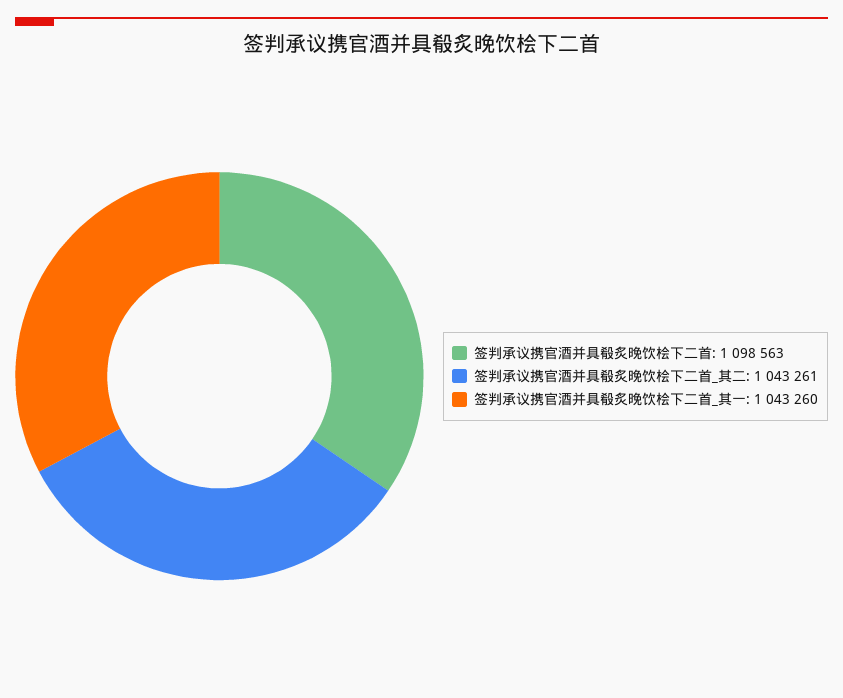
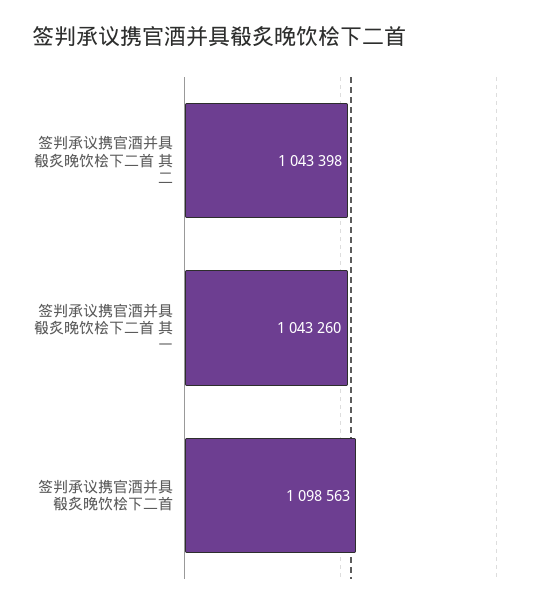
签判承议携官酒并具殽炙晚饮桧下二首_其二: 1043261 -> 1043398

